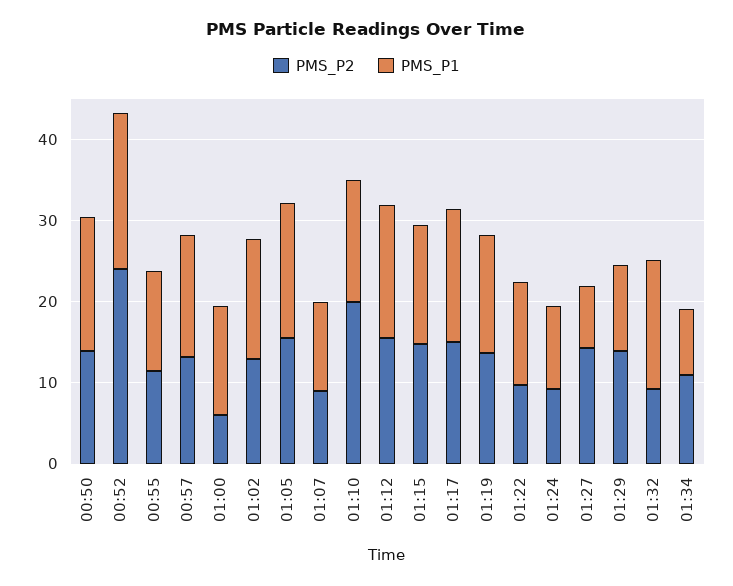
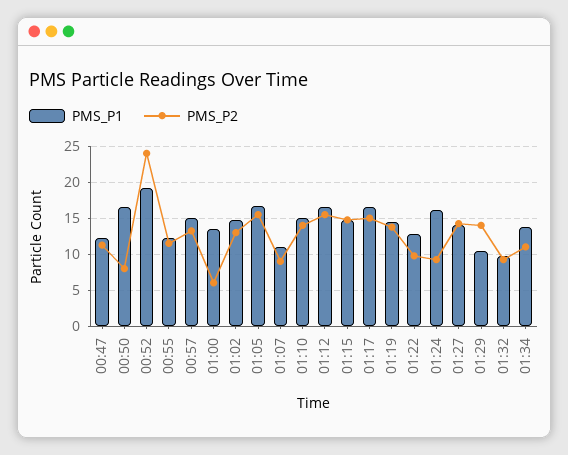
PMS_P2, 00:50: 14 -> 8
PMS_P2, 01:10: 20 -> 14
PMS_P1, 01:24: 10 -> 16
PMS_P1, 01:27: 8 -> 14
PMS_P1, 01:32: 16 -> 10
PMS_P1, 01:34: 8 -> 14
PMS_P1, 00:47: none -> 12
PMS_P2, 00:47: none -> 11

